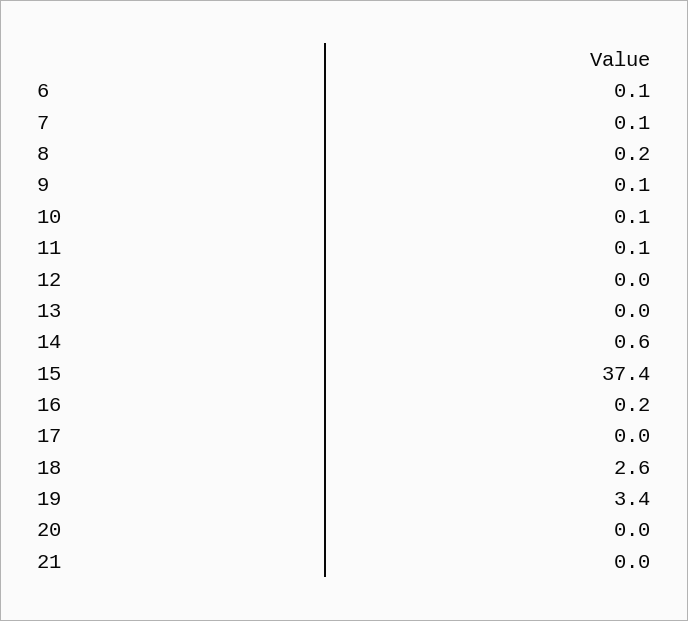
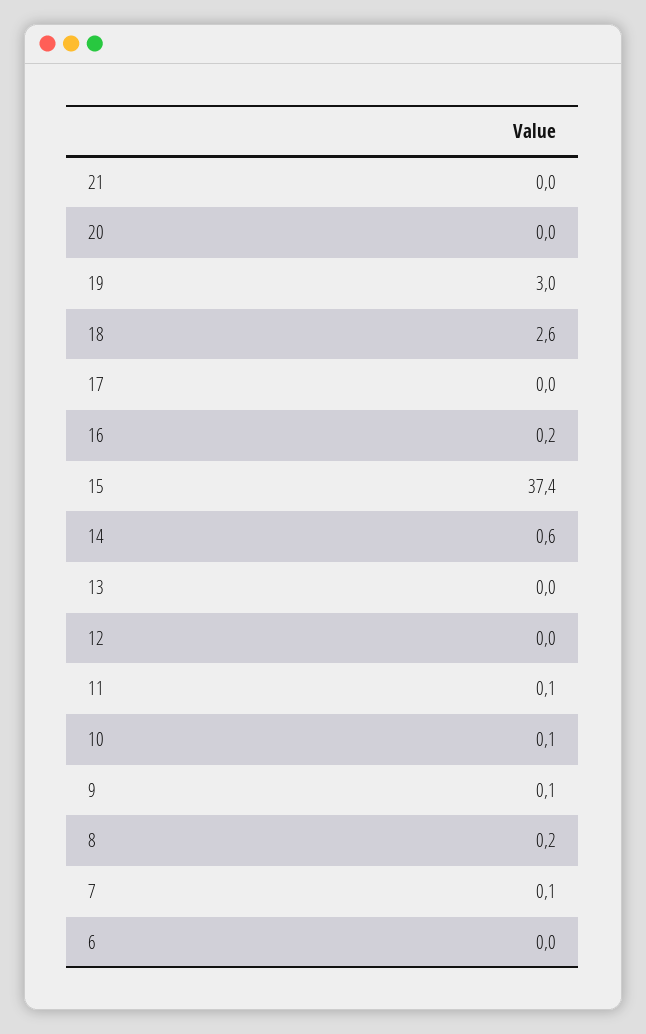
6: 0.1 -> 0
19: 3.4 -> 3

